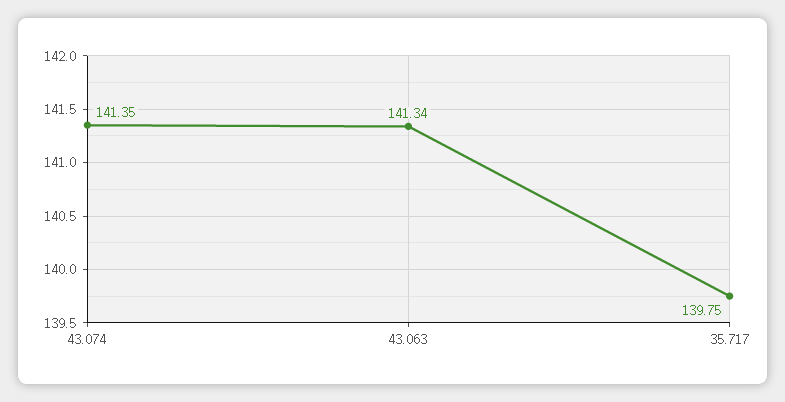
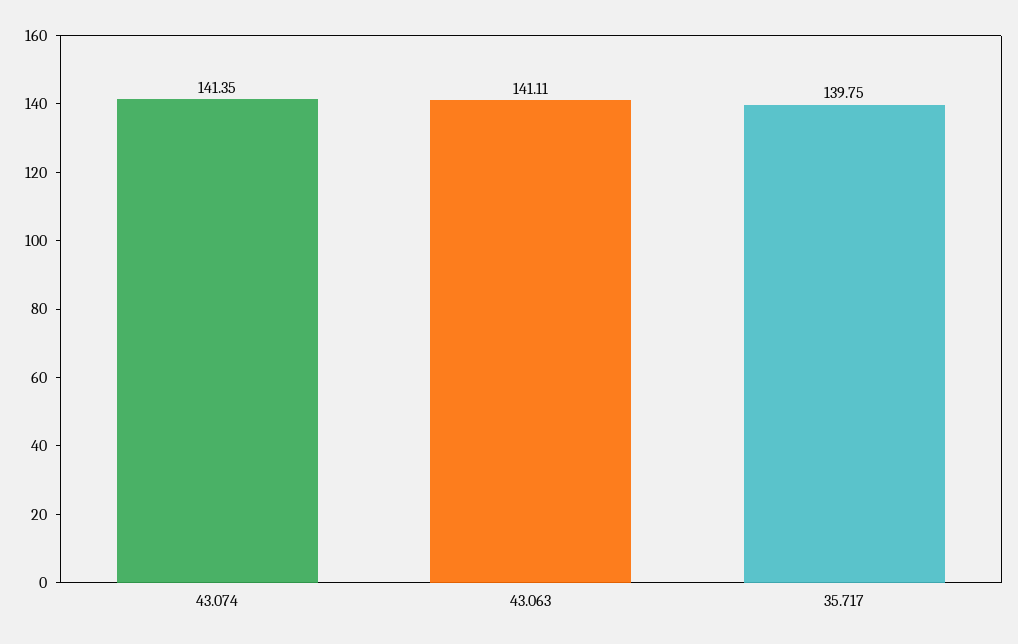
43.063: 141.34 -> 141.11

